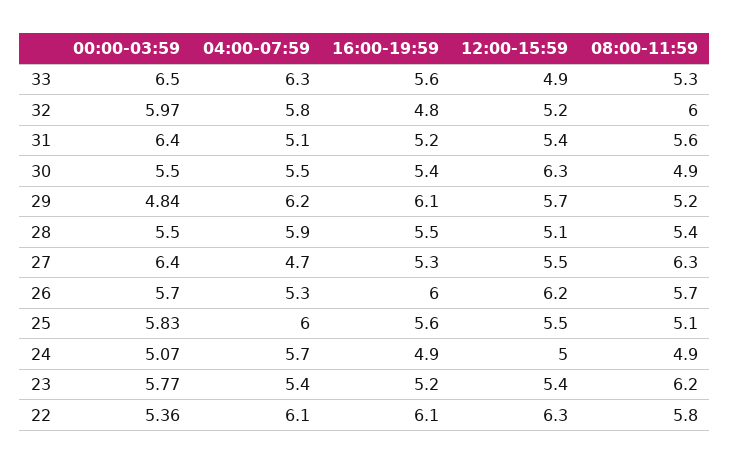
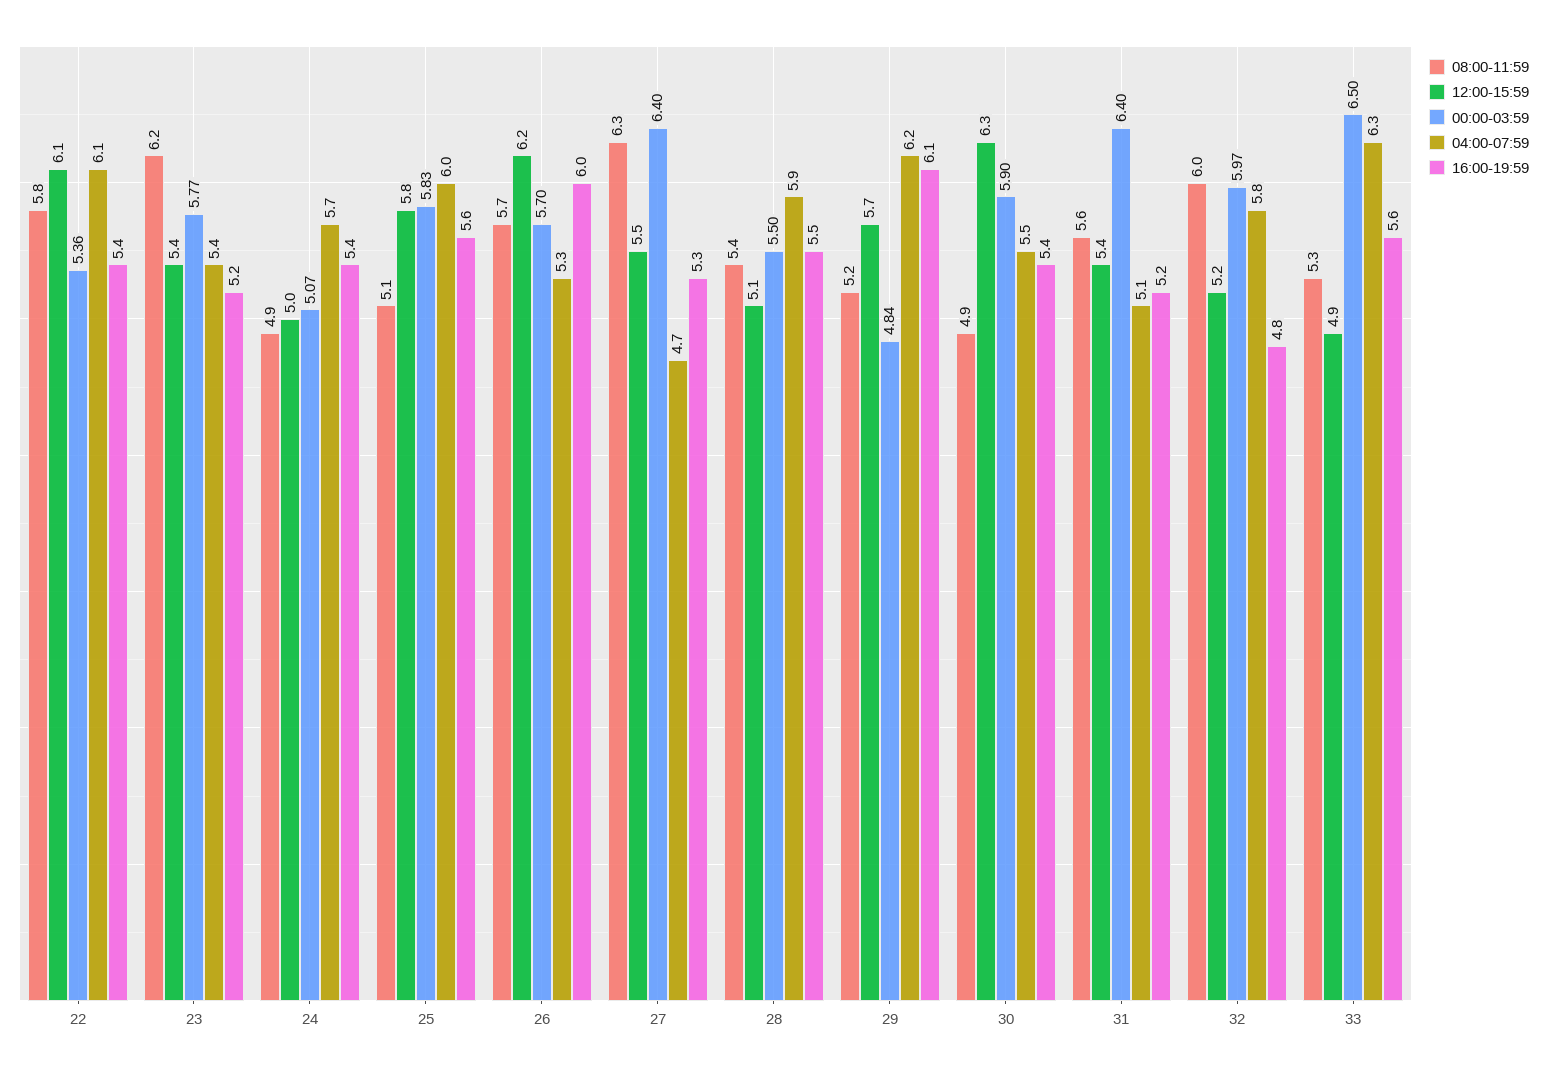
00:00-03:59, 30: 5.5 -> 5.9
12:00-15:59, 25: 5.5 -> 5.8
16:00-19:59, 24: 4.9 -> 5.4
16:00-19:59, 22: 6.1 -> 5.4
12:00-15:59, 22: 6.3 -> 6.1

